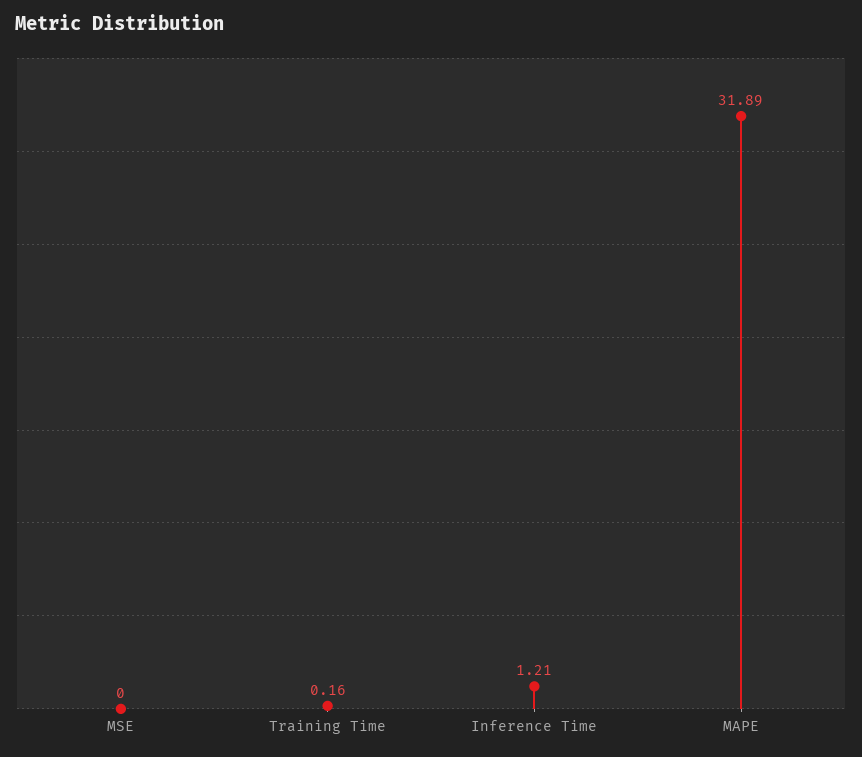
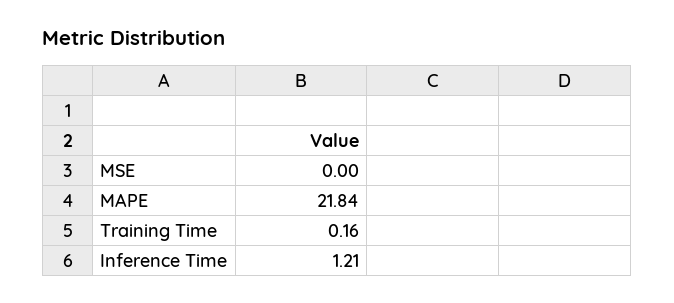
MAPE: 31.89 -> 21.84

